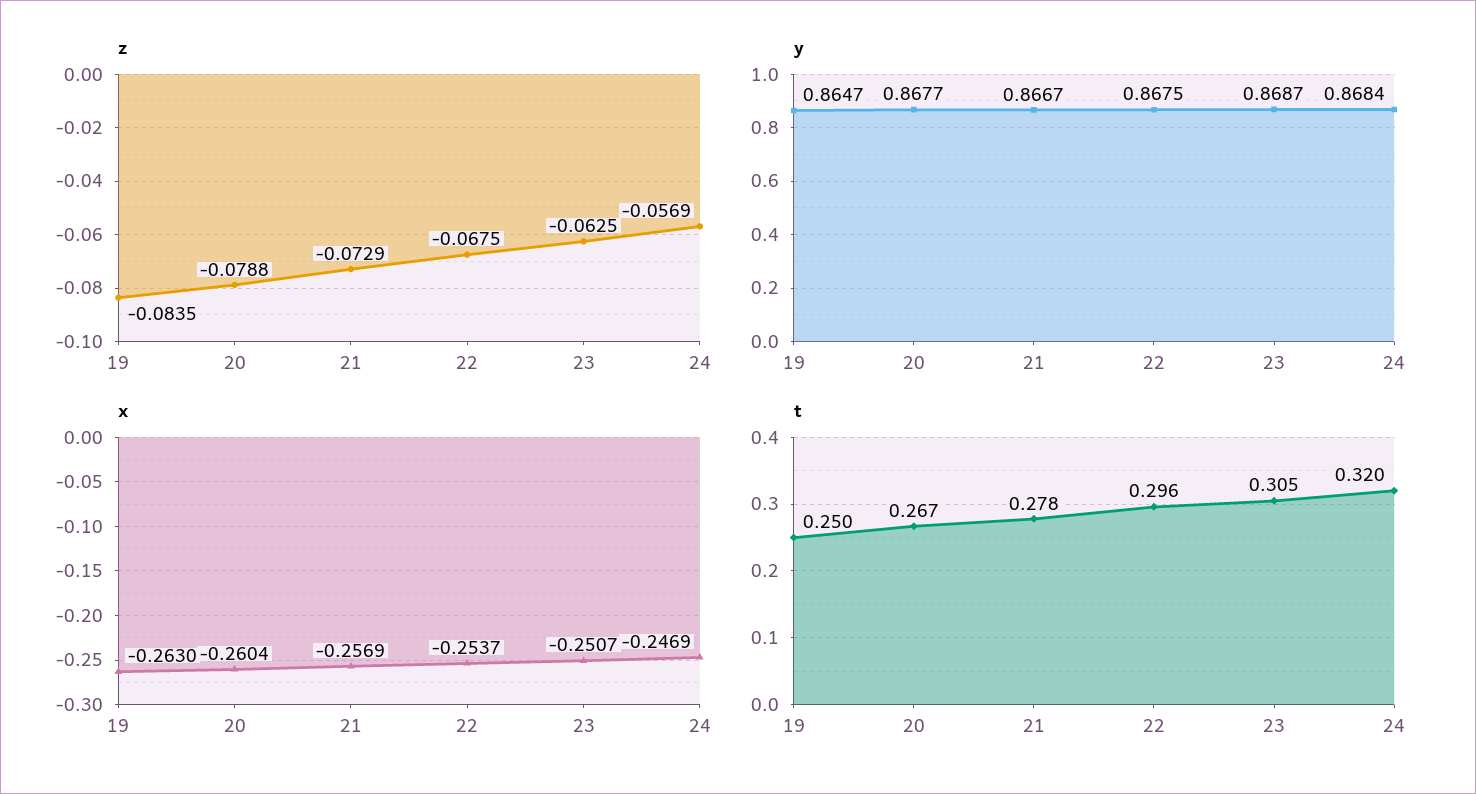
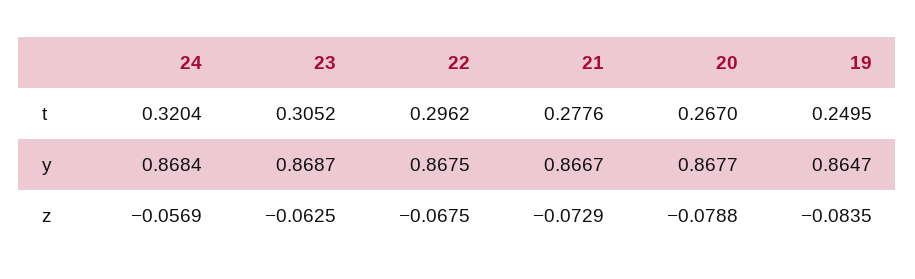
x, 19: -0.263 -> none
x, 20: -0.2604 -> none
x, 21: -0.2569 -> none
x, 22: -0.2537 -> none
x, 23: -0.2507 -> none
x, 24: -0.2469 -> none

